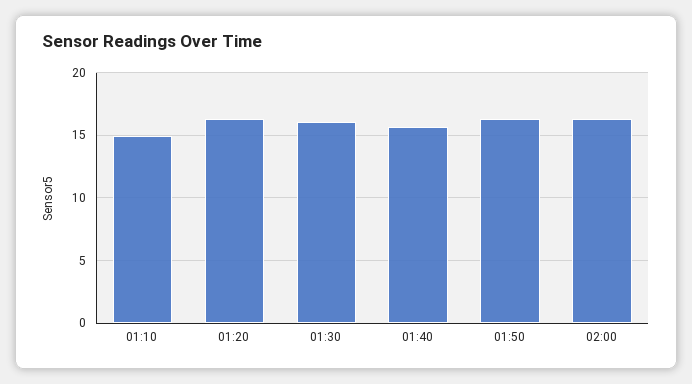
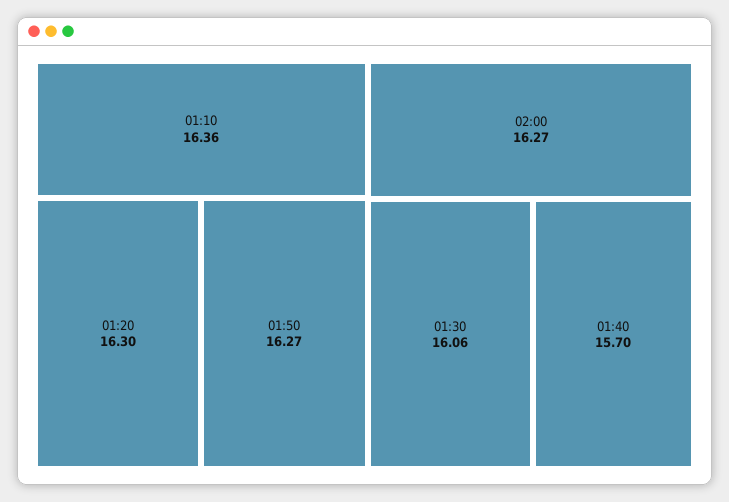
01:10: 15 -> 16.36

